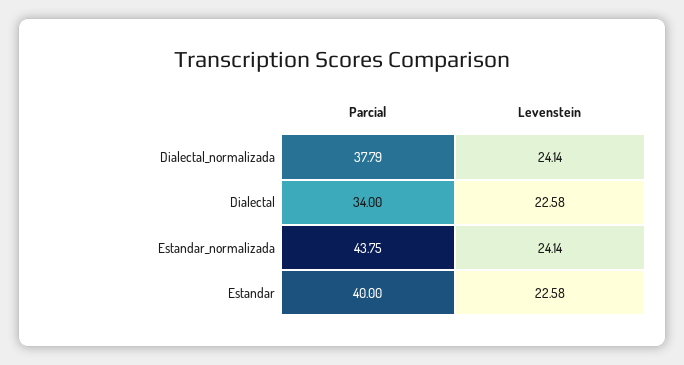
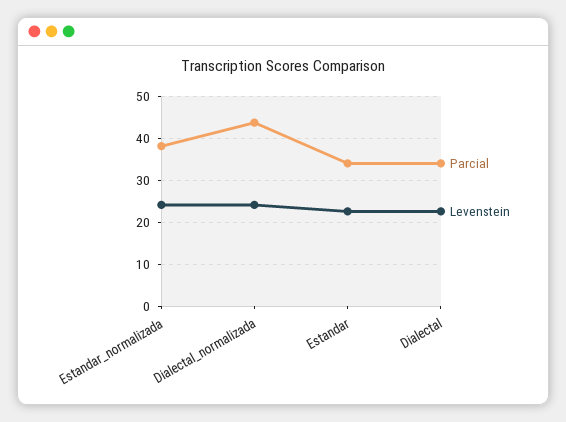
Parcial, Dialectal_normalizada: 37.79 -> 44
Parcial, Estandar_normalizada: 43.75 -> 38
Parcial, Estandar: 40 -> 34

